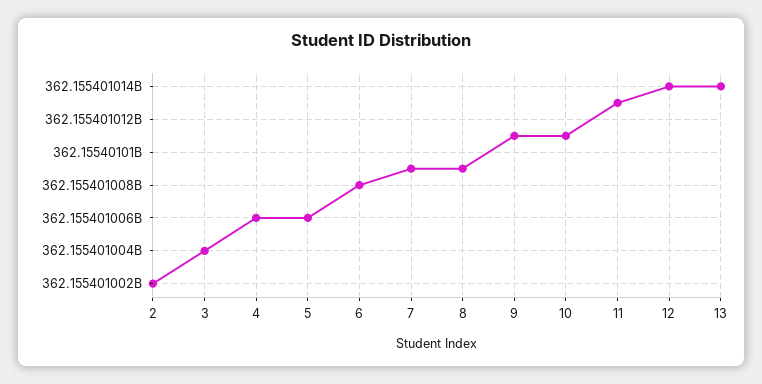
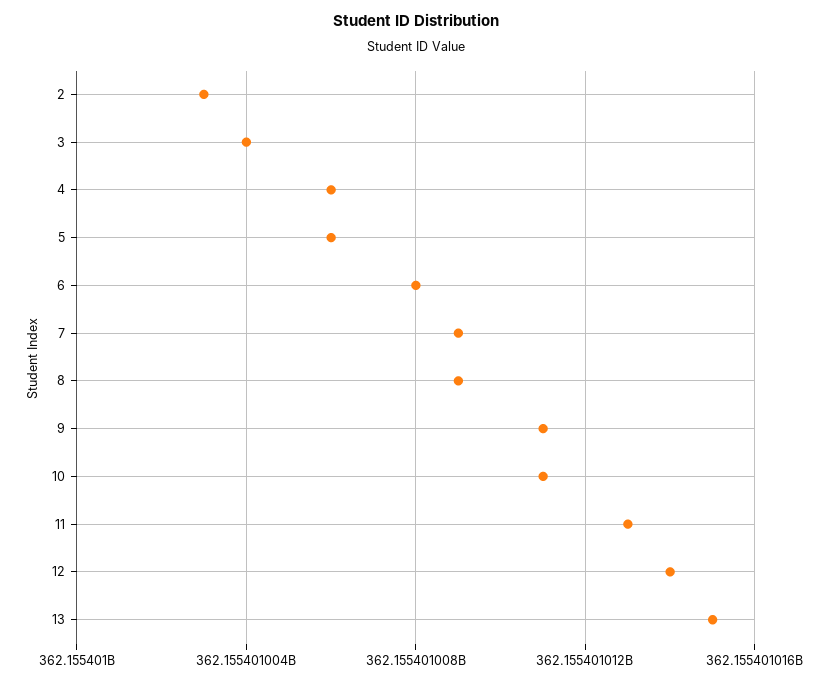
2: 362155401002 -> 362155401003
13: 362155401014 -> 362155401015

